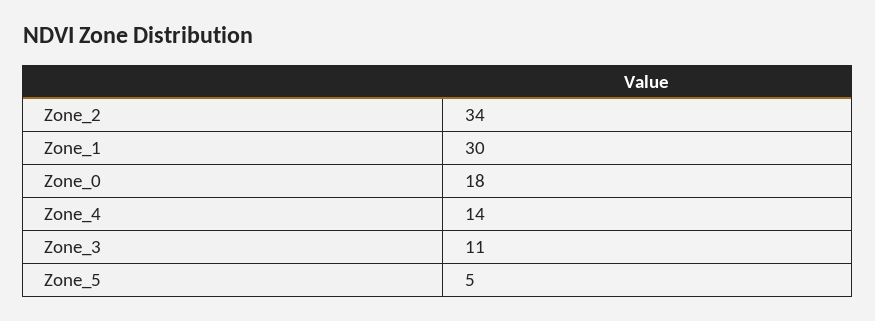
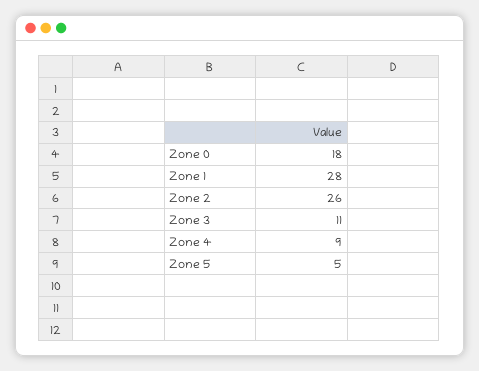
Zone_2: 34 -> 26
Zone_1: 30 -> 28
Zone_4: 14 -> 9

